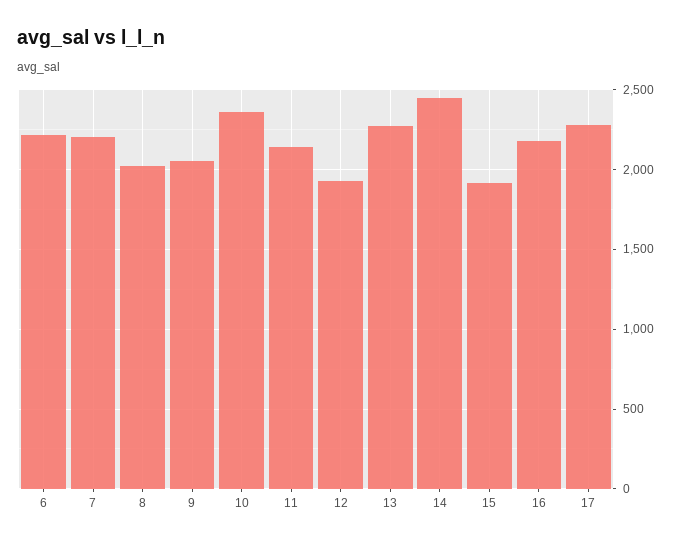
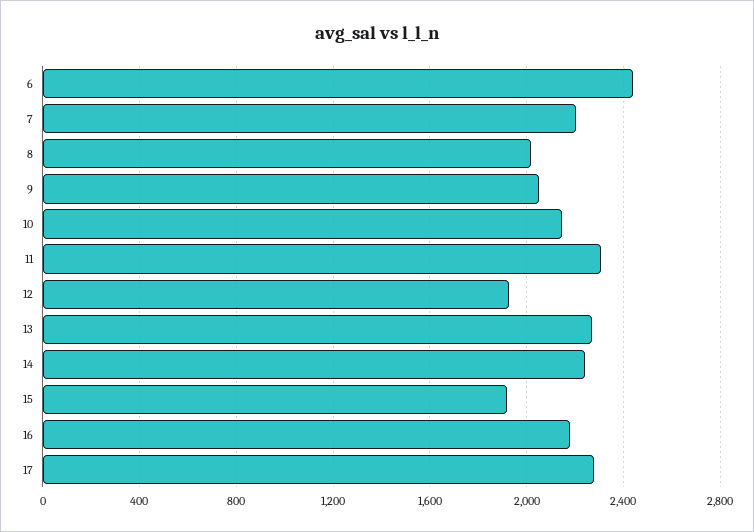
6: 2200 -> 2450
10: 2350 -> 2150
11: 2150 -> 2300
14: 2450 -> 2250

